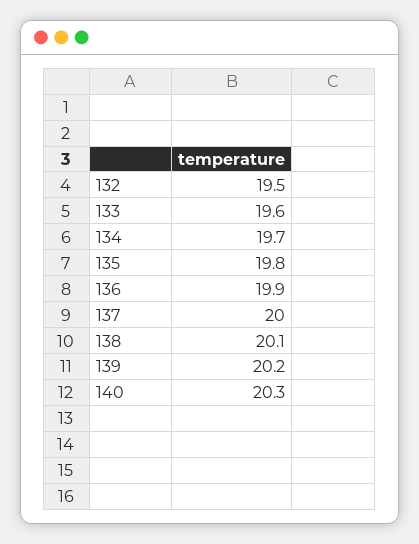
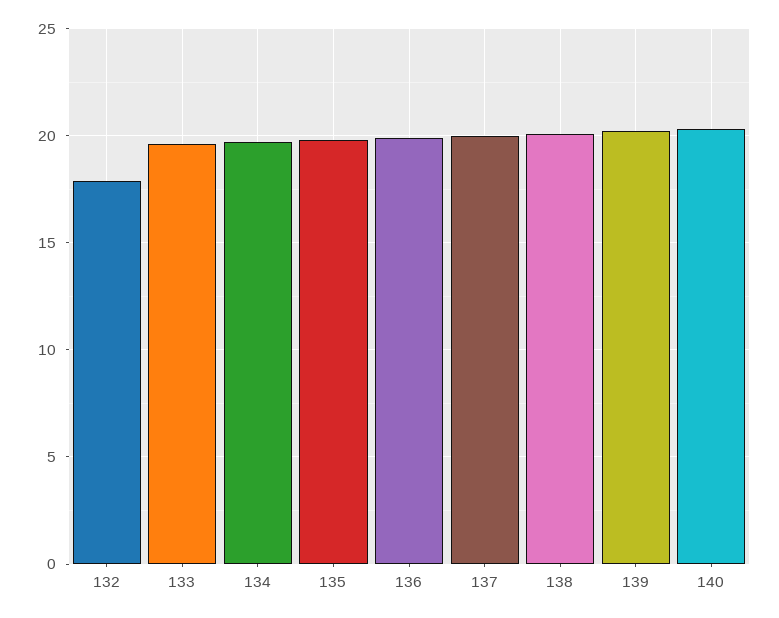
132: 19.5 -> 18

